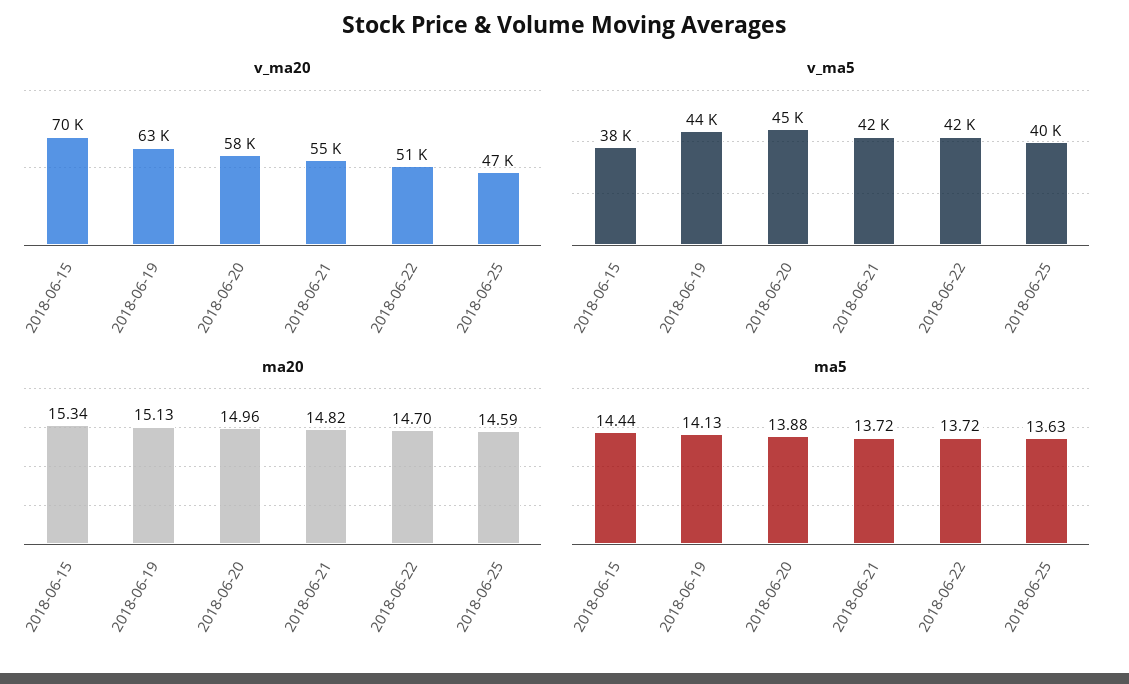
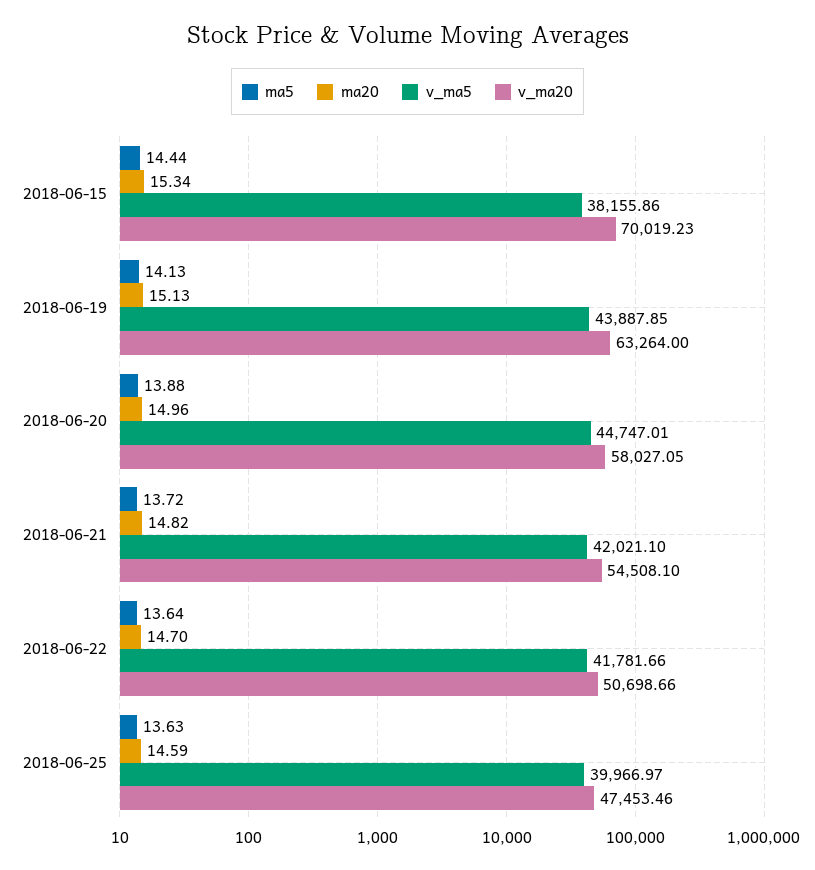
ma5, 2018-06-22: 13.72 -> 13.64

